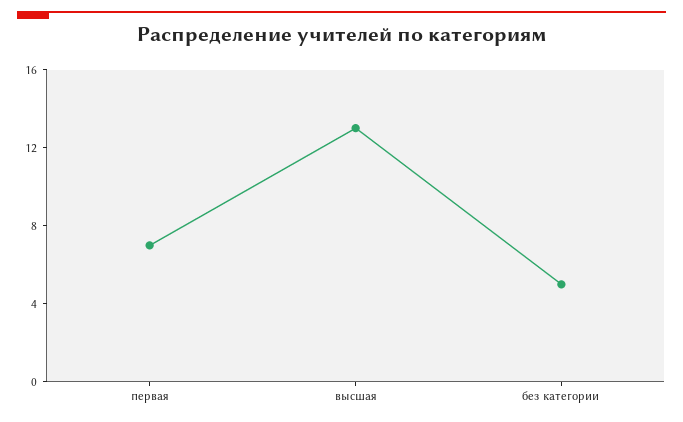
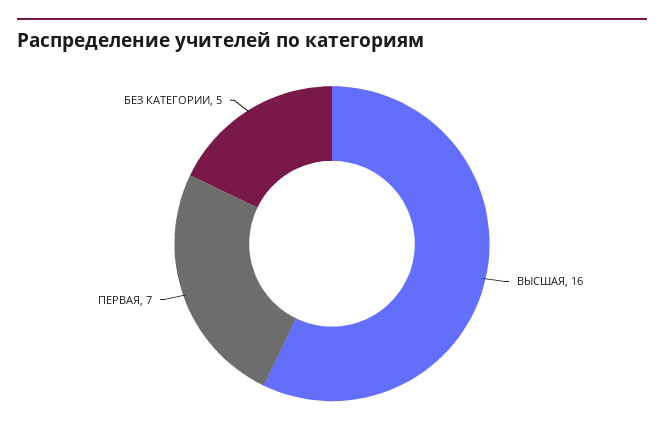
высшая: 13 -> 16

